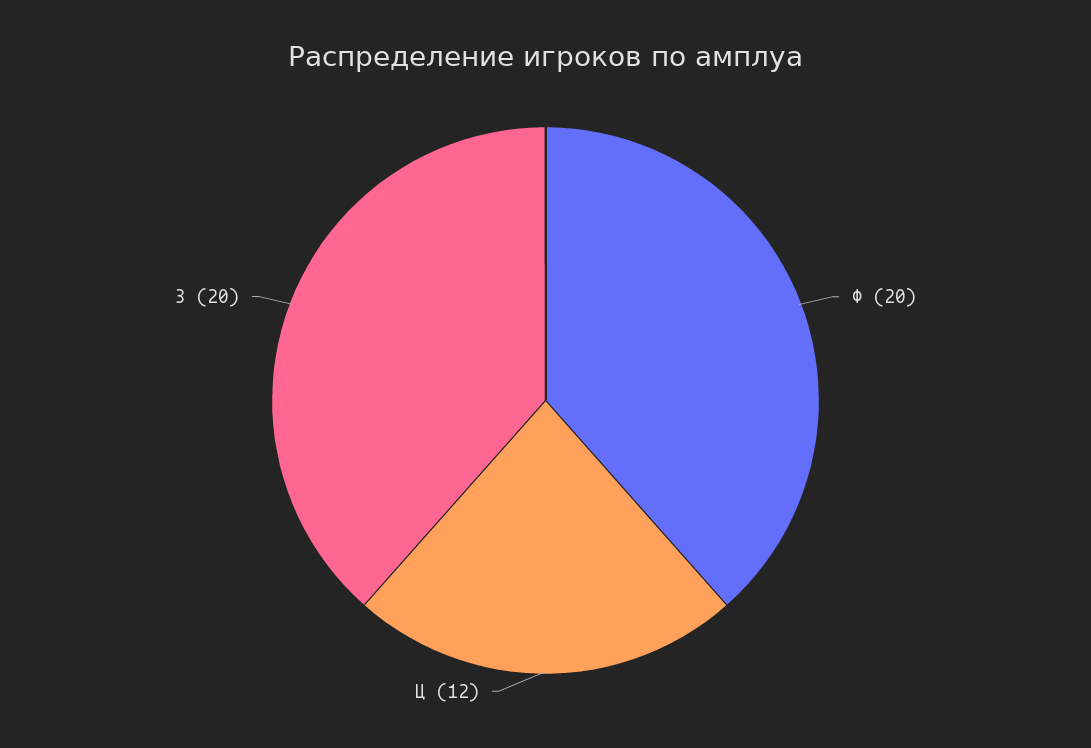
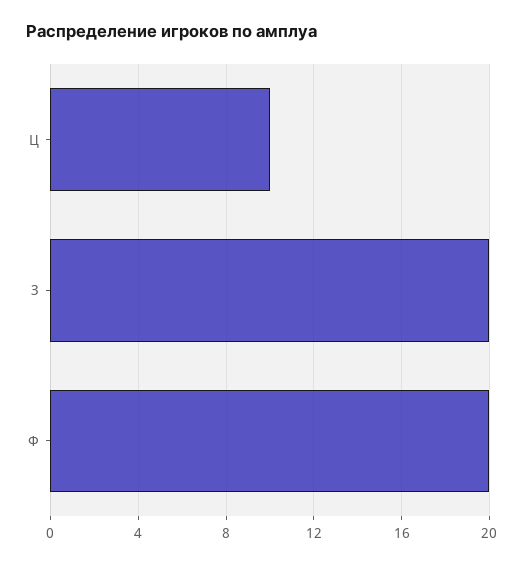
Ц: 12 -> 10

